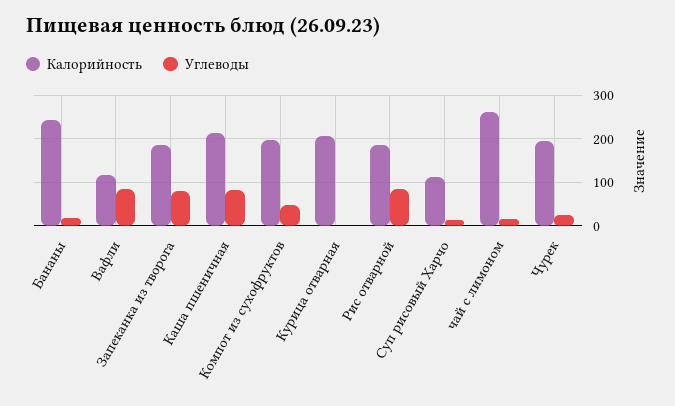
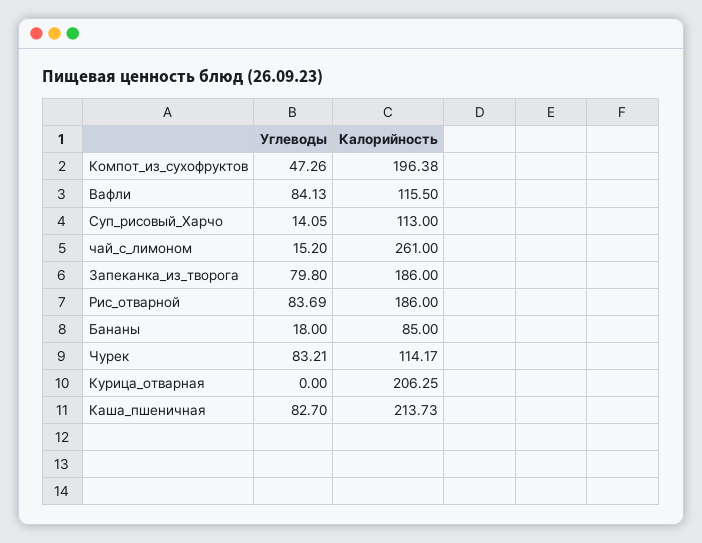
Калорийность, Бананы: 240 -> 85
Калорийность, Чурек: 200 -> 114.17
Углеводы, Чурек: 20 -> 83.21

